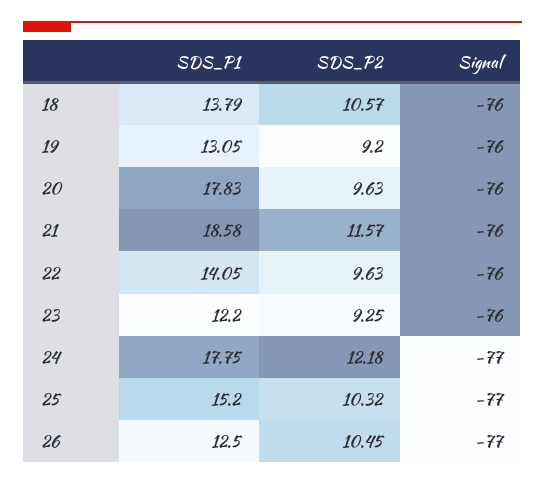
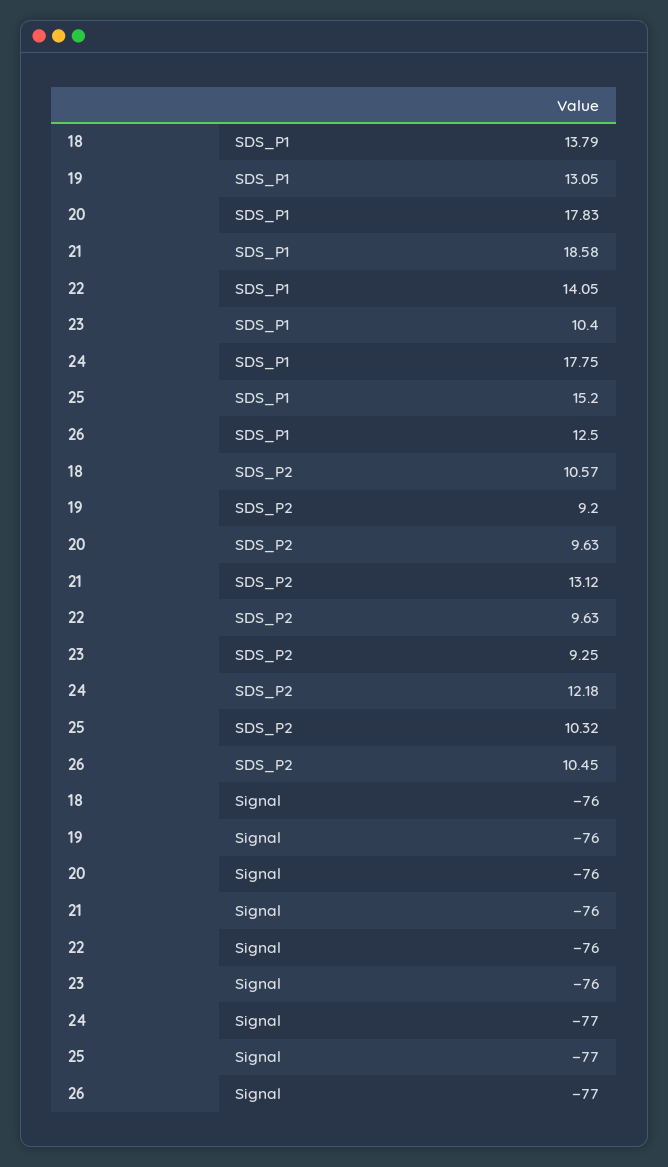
SDS_P2, 21: 11.57 -> 13.12
SDS_P1, 23: 12.2 -> 10.4

